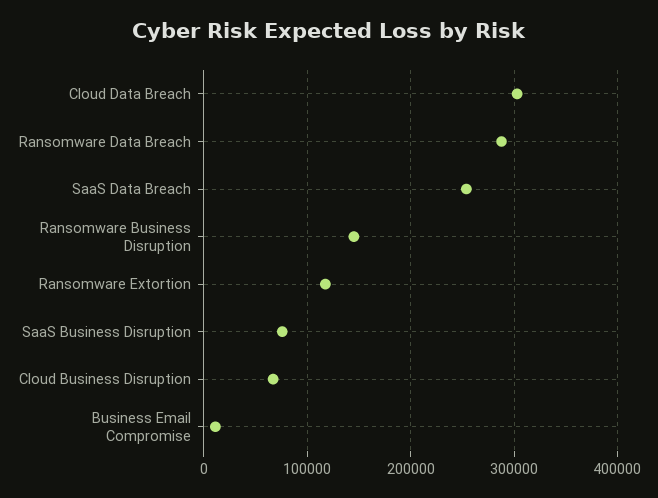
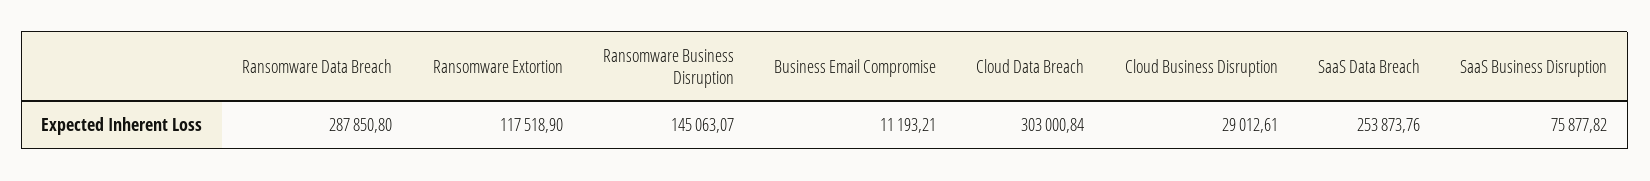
Cloud Business Disruption: 70000 -> 29012.61

